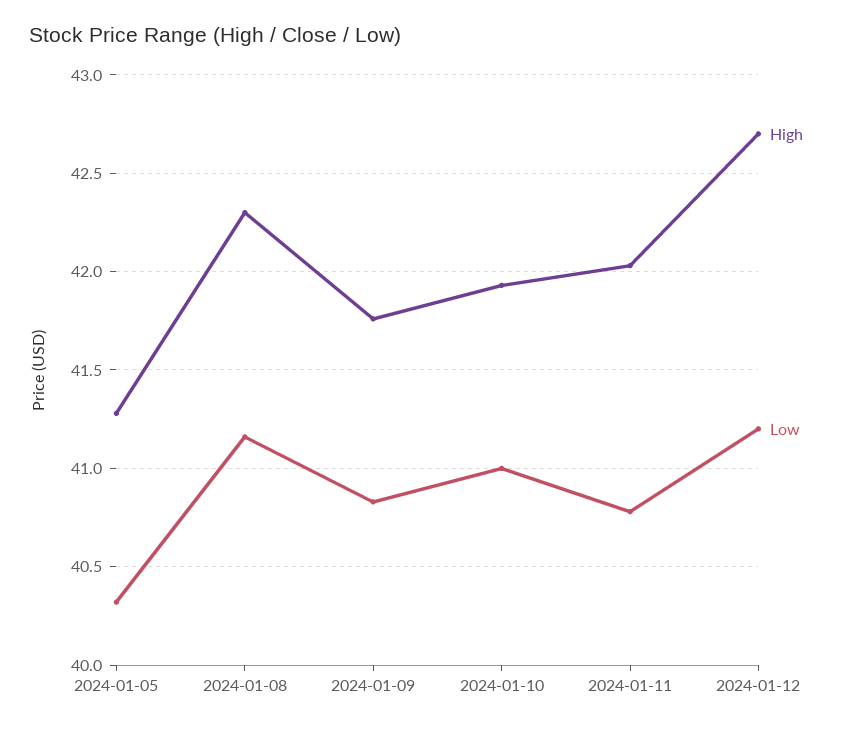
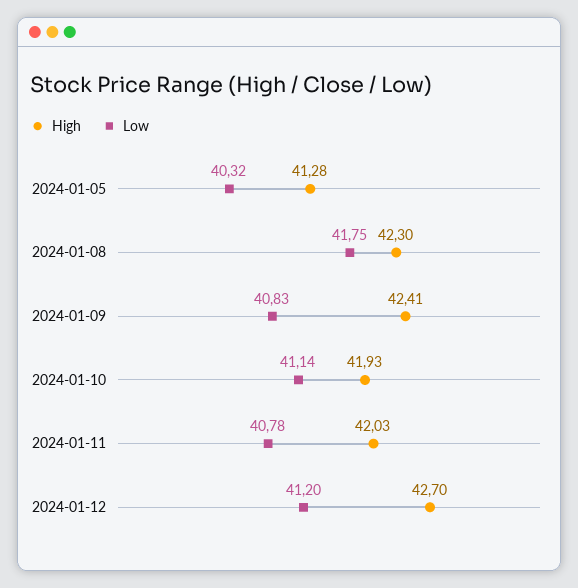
Low, 2024-01-08: 41.15 -> 41.75
High, 2024-01-09: 41.75 -> 42.41
Low, 2024-01-10: 41 -> 41.14

